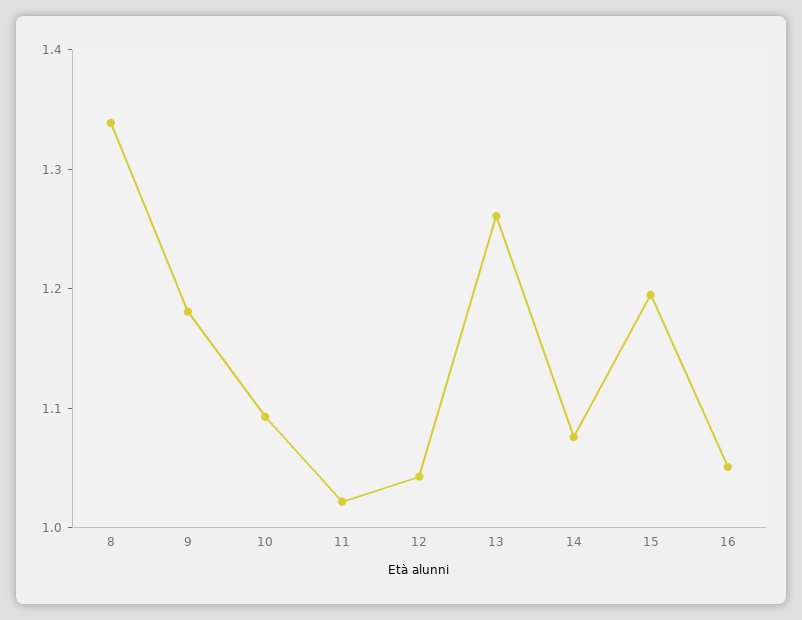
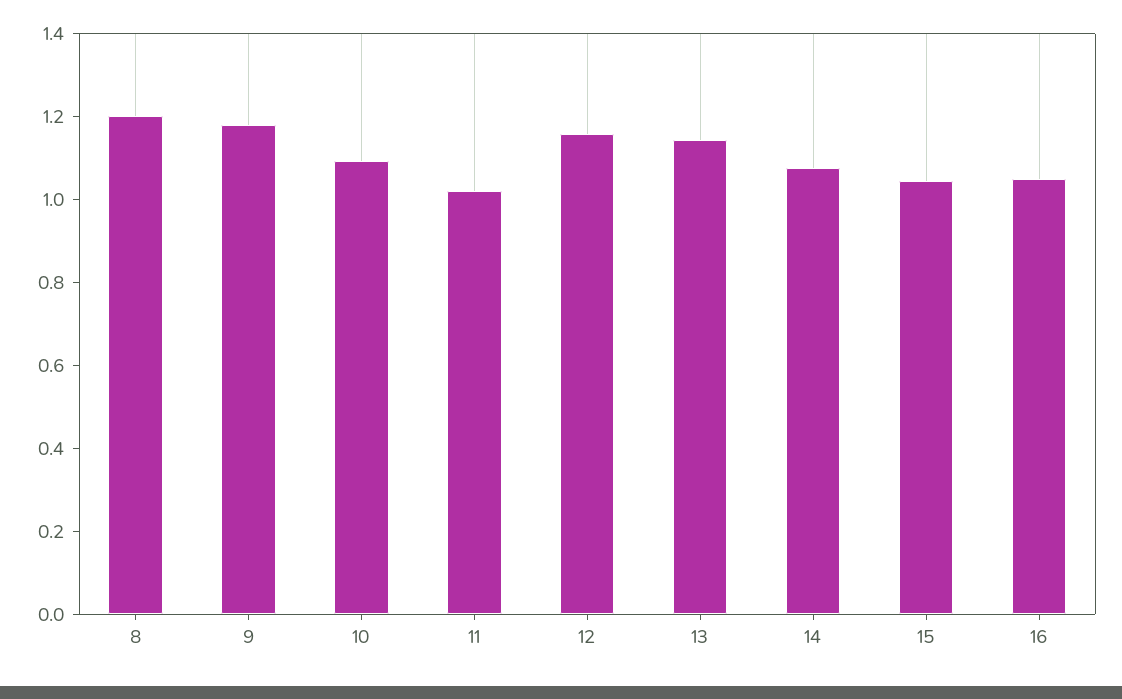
8: 1.34 -> 1.2
12: 1.04 -> 1.15
13: 1.26 -> 1.15
15: 1.2 -> 1.05

